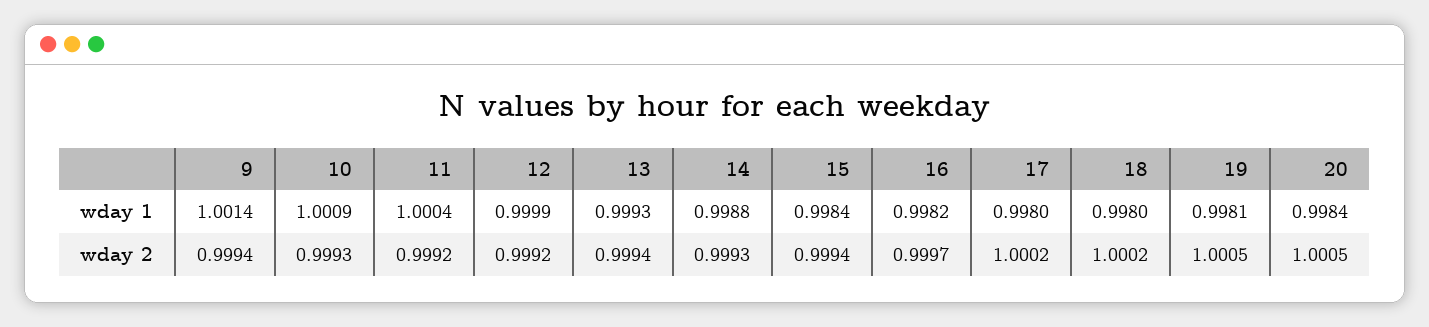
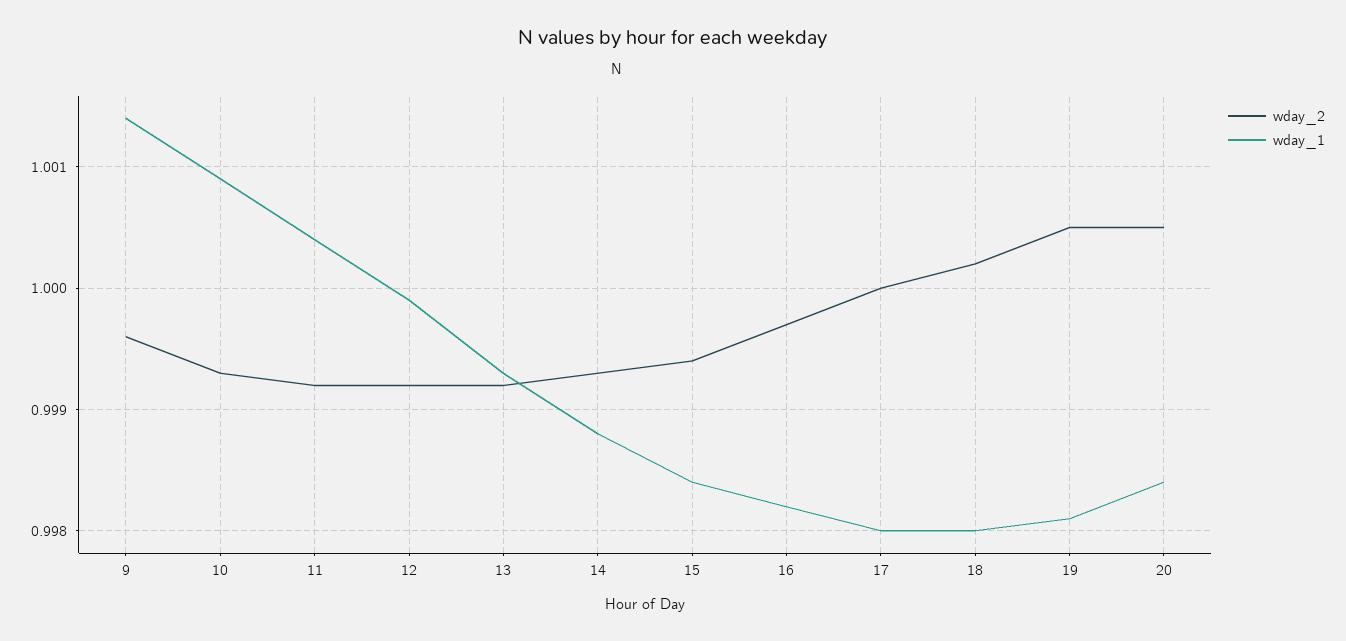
wday 2, 9: 0.9994 -> 0.9996
wday 2, 13: 0.9994 -> 0.9992
wday 2, 17: 1.0002 -> 1

